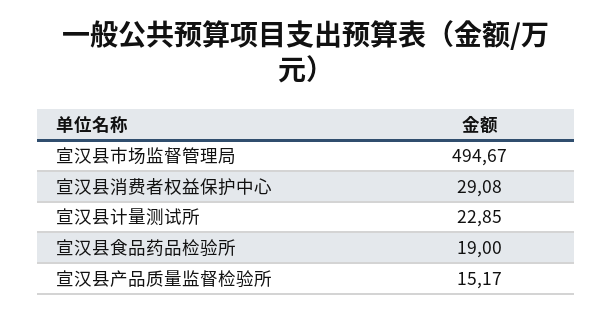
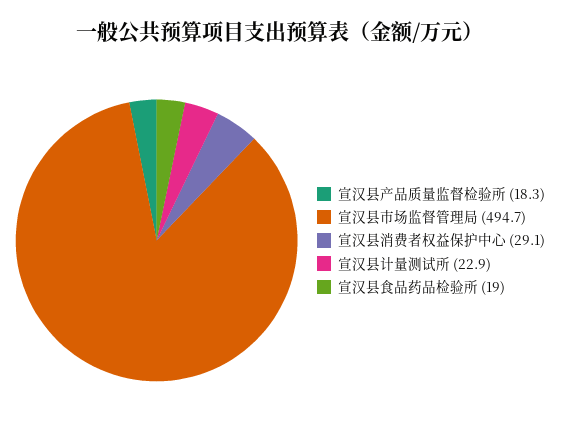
宣汉县产品质量监督检验所: 15.17 -> 18.3

